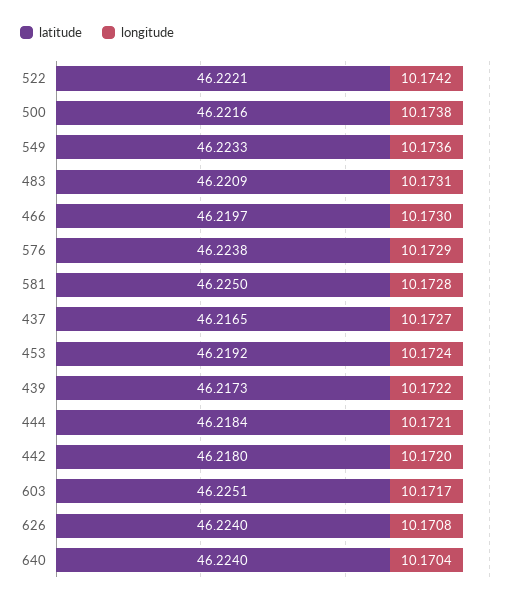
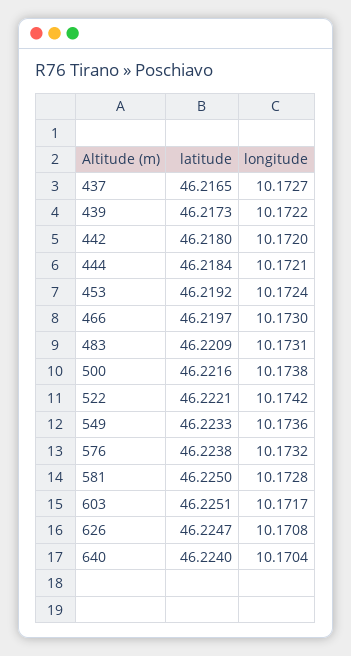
longitude, 576: 10.1729 -> 10.1732
latitude, 626: 46.224 -> 46.2247

